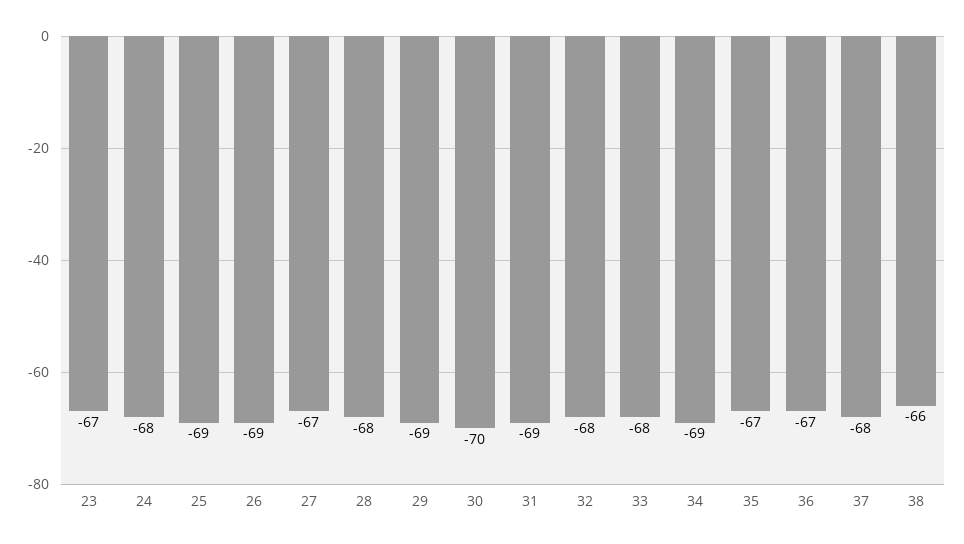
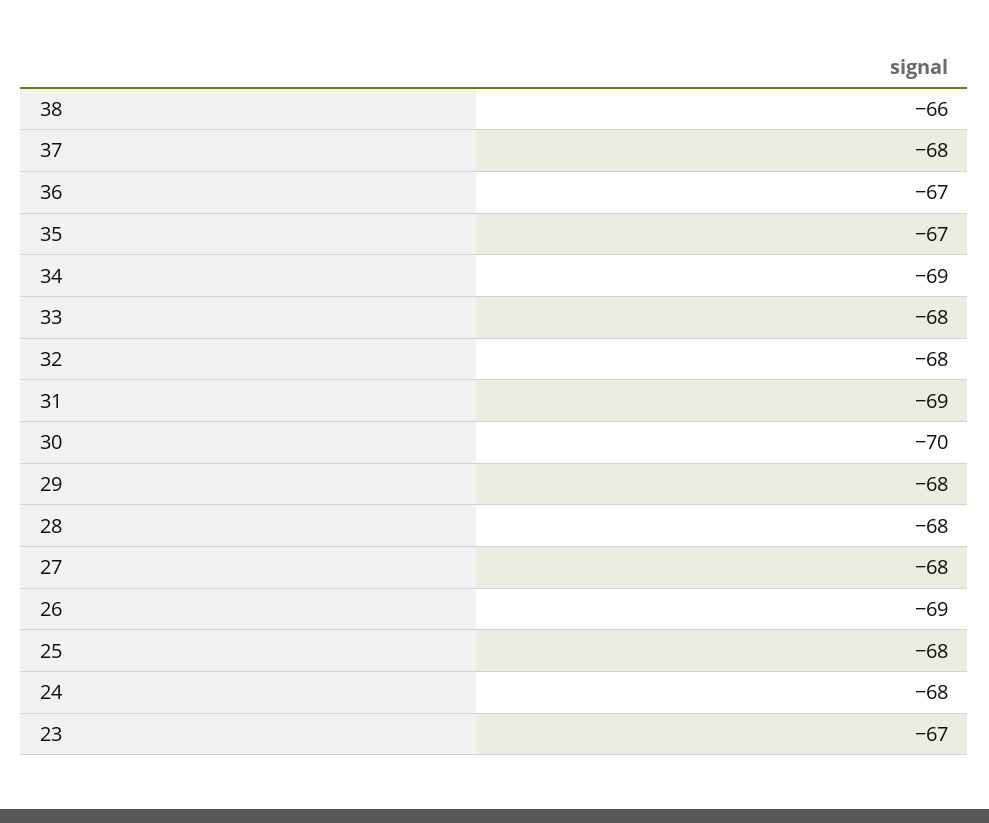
25: -69 -> -68
27: -67 -> -68
29: -69 -> -68

